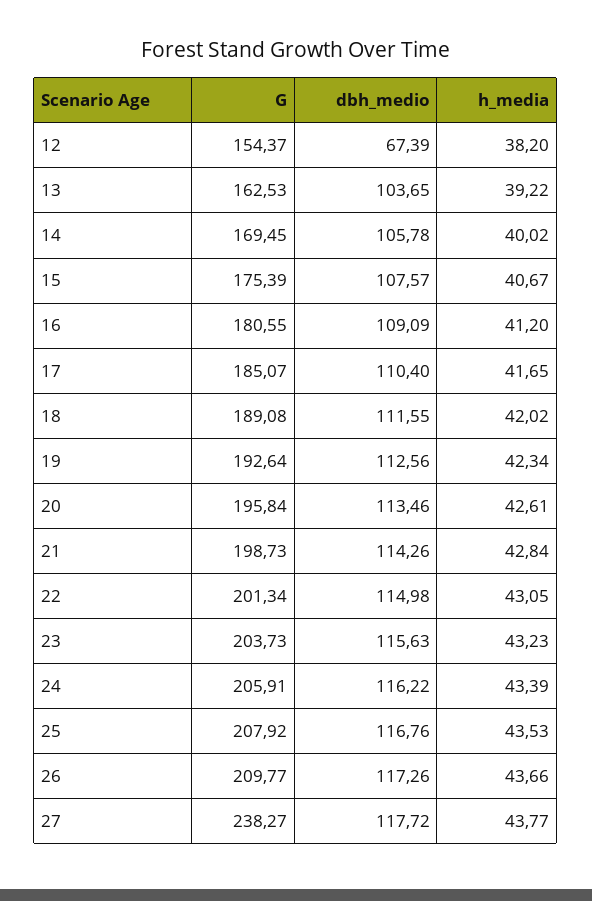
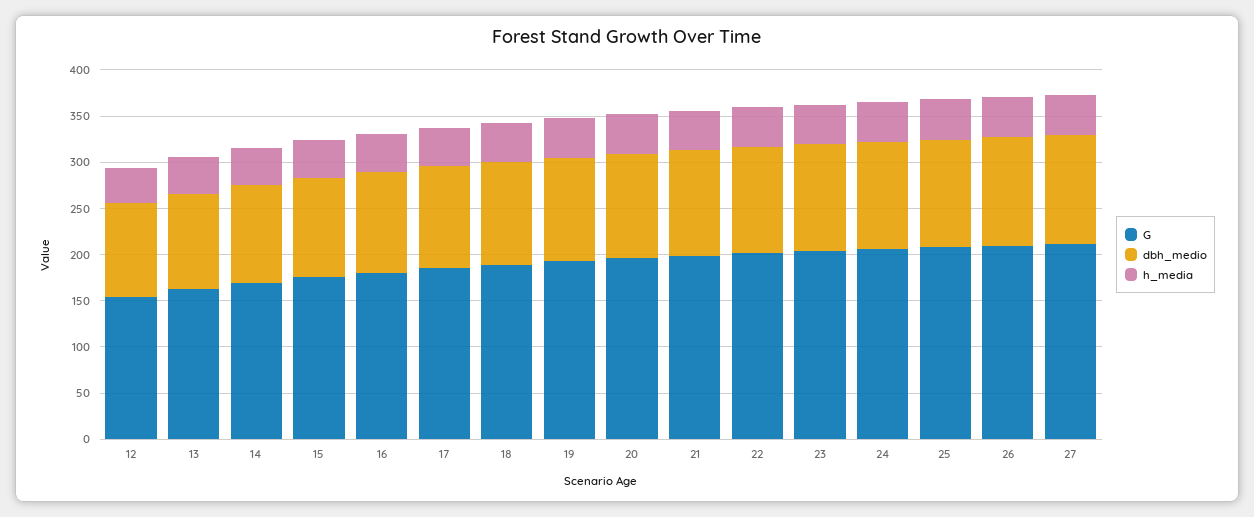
dbh_medio, 12: 67.39 -> 100
G, 27: 238.27 -> 210

